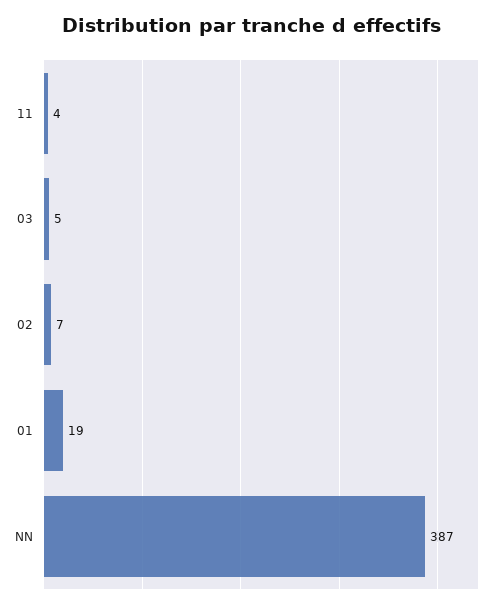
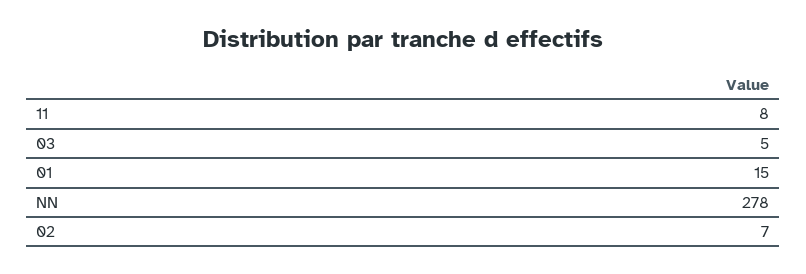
11: 4 -> 8
01: 19 -> 15
NN: 387 -> 278

